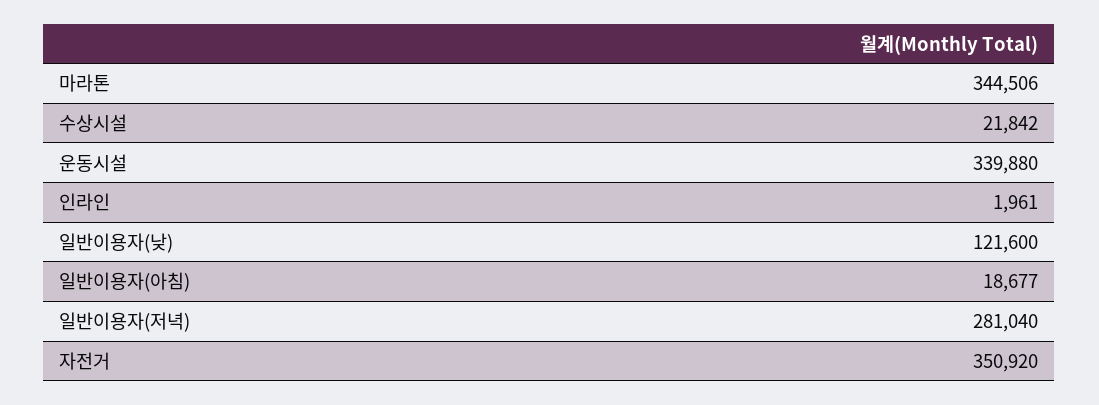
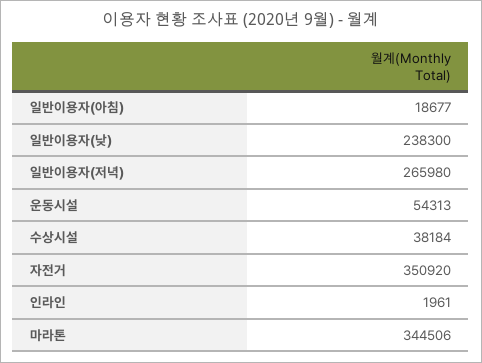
수상시설: 21842 -> 38184
운동시설: 339880 -> 54313
일반이용자(낮): 121600 -> 238300
일반이용자(저녁): 281040 -> 265980

